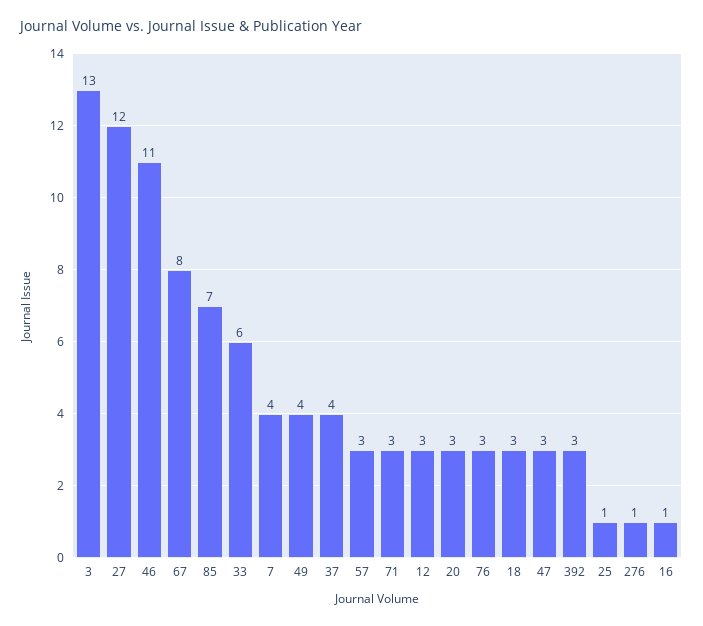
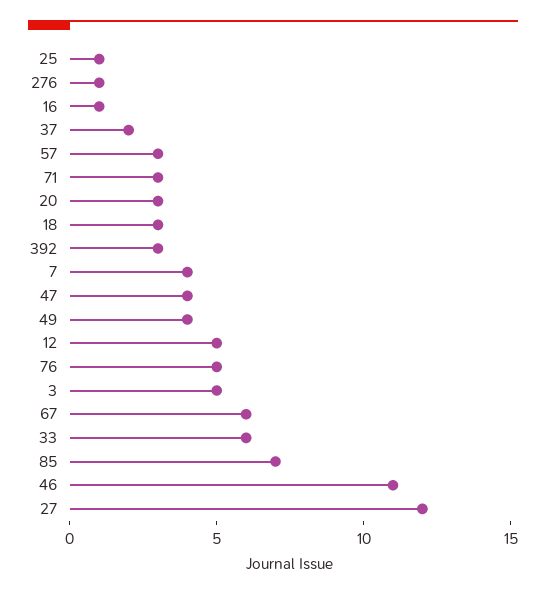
3: 13 -> 5
67: 8 -> 6
37: 4 -> 2
12: 3 -> 5
76: 3 -> 5
47: 3 -> 4

